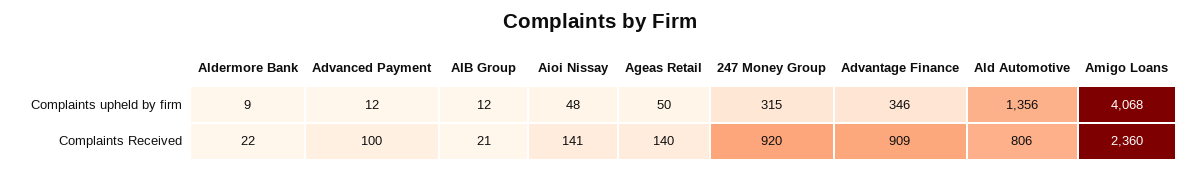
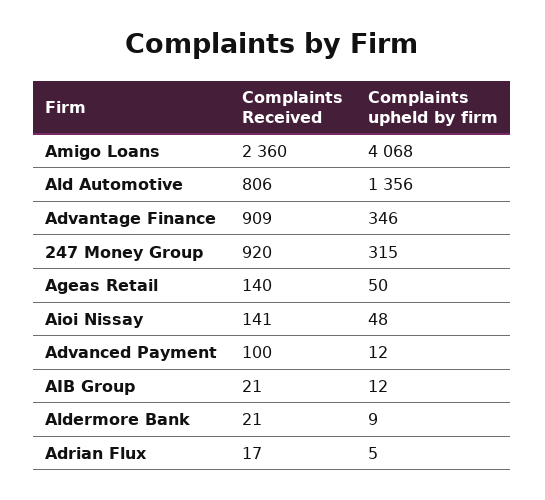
Aldermore Bank, Complaints Received: 22 -> 21
Adrian Flux, Complaints Received: none -> 17
Adrian Flux, Complaints upheld by firm: none -> 5

